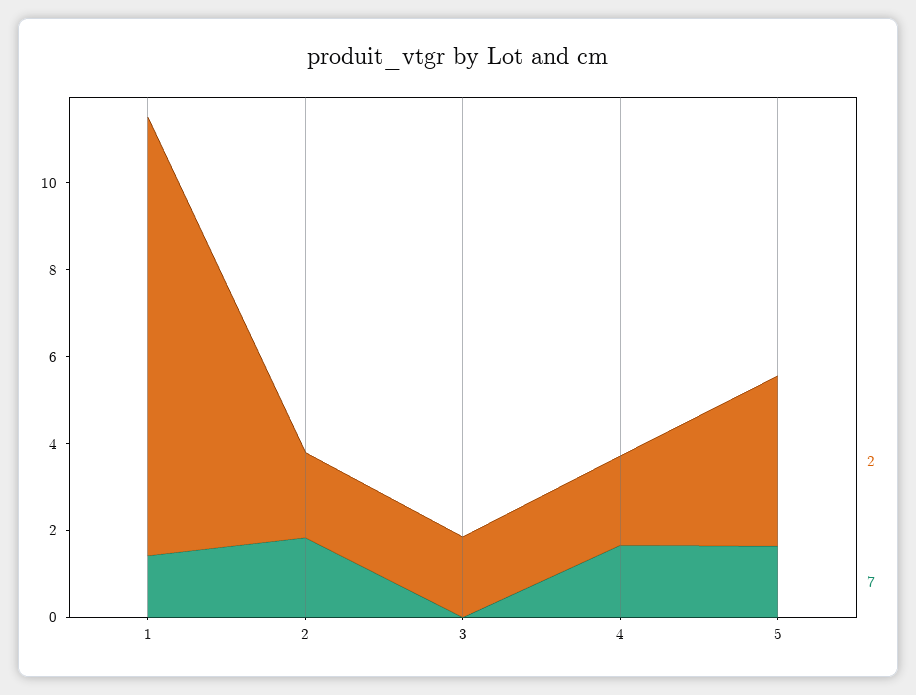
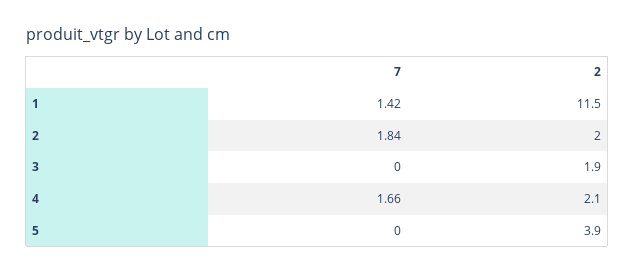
2, 1: 10 -> 11.5
7, 5: 1.5 -> 0

